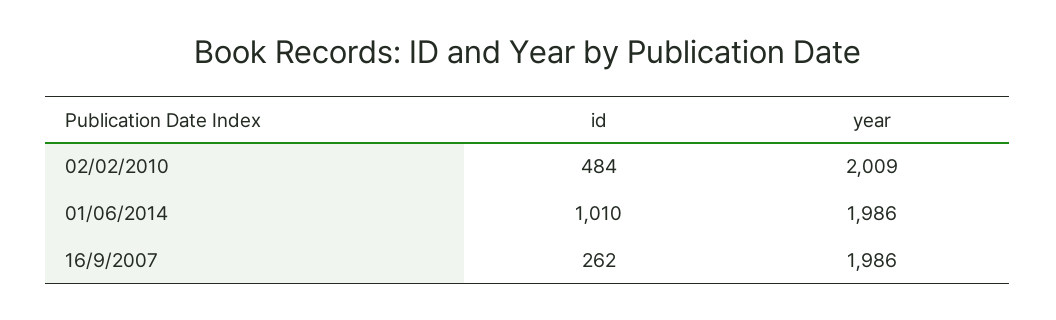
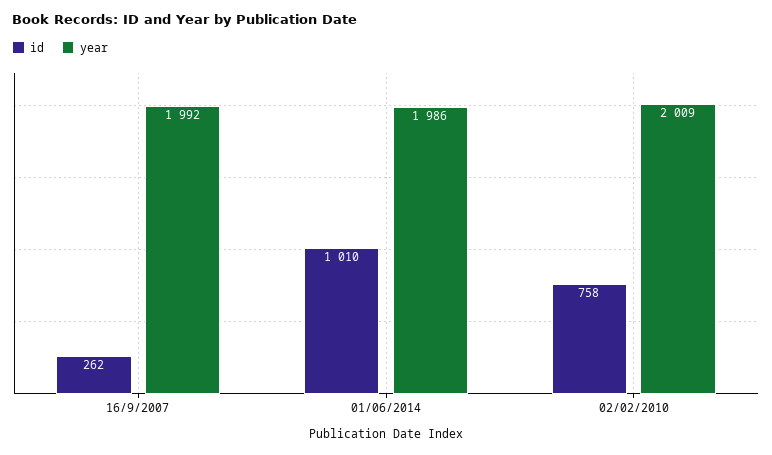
id, 02/02/2010: 484 -> 758
year, 16/9/2007: 1986 -> 1992

